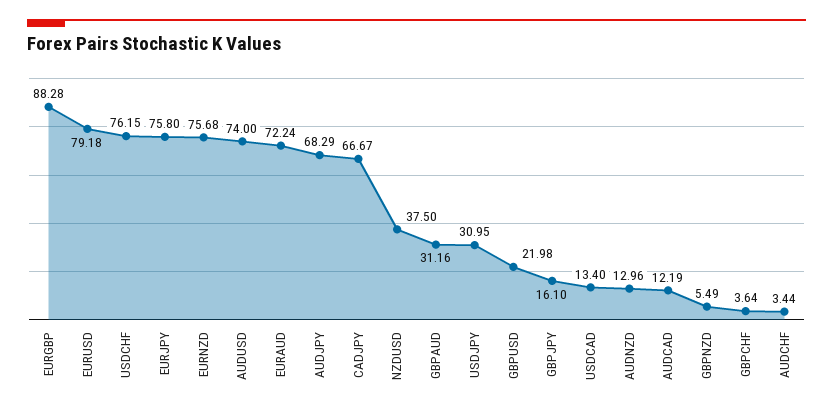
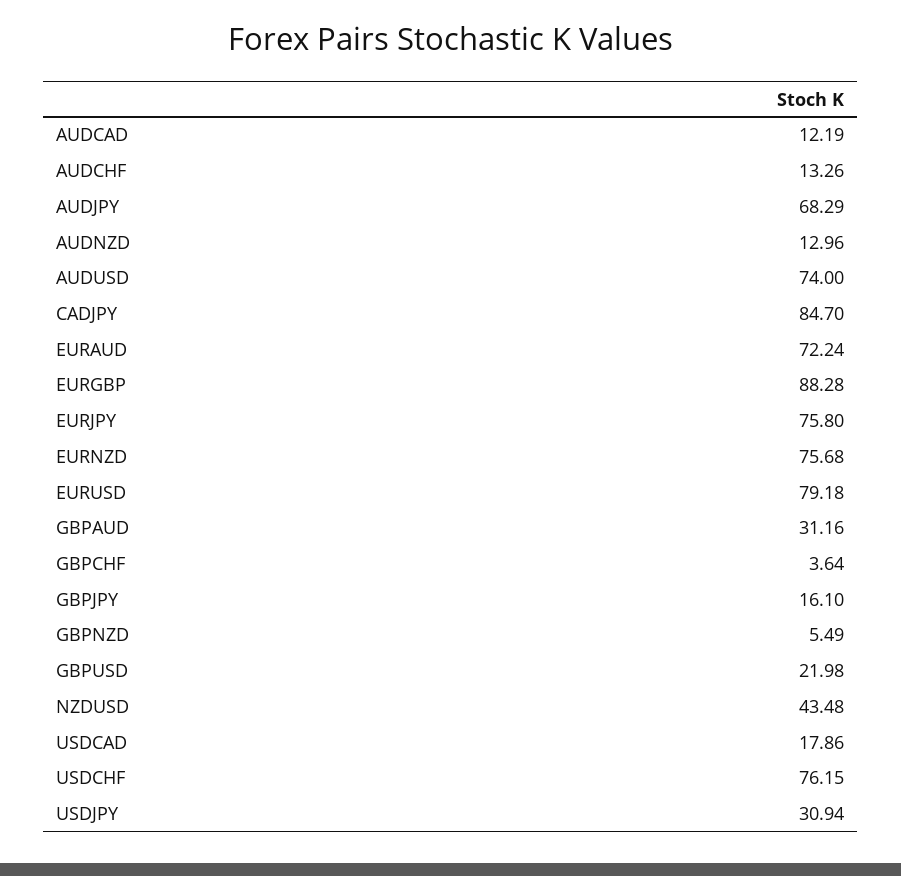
CADJPY: 66.67 -> 84.7
NZDUSD: 37.5 -> 43.48
USDJPY: 30.95 -> 30.94
USDCAD: 13.4 -> 17.86
AUDCHF: 3.44 -> 13.26

